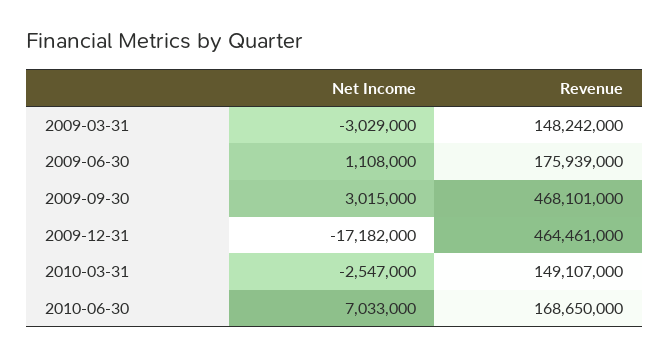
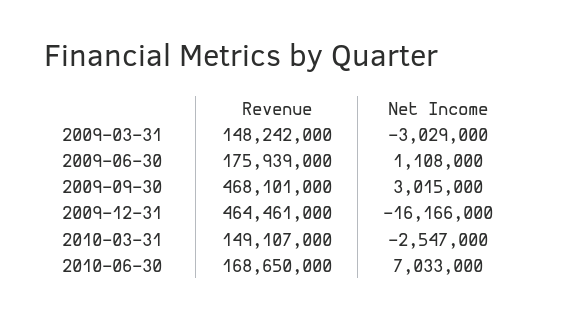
Net Income, 2009-12-31: -17182000 -> -16166000

